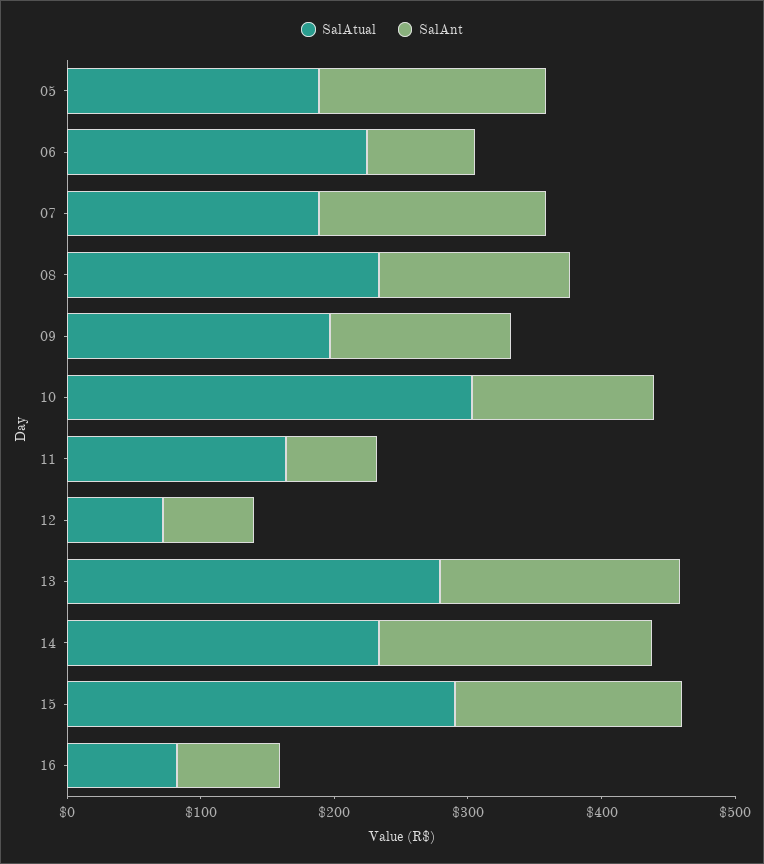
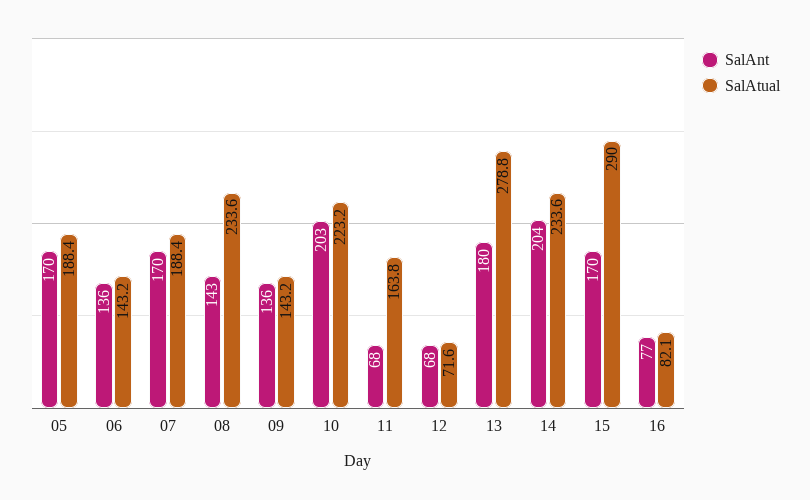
SalAtual, 06: 220 -> 143.2
SalAnt, 06: 80 -> 136
SalAtual, 09: 200 -> 143.2
SalAtual, 10: 300 -> 223.2
SalAnt, 10: 140 -> 203

